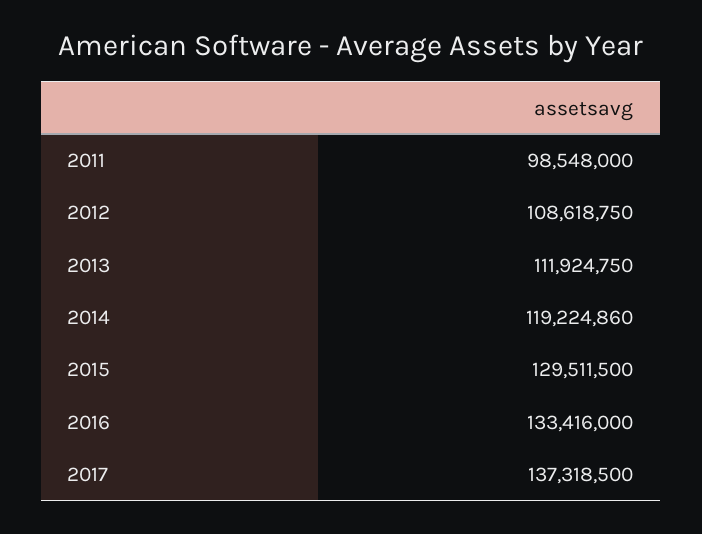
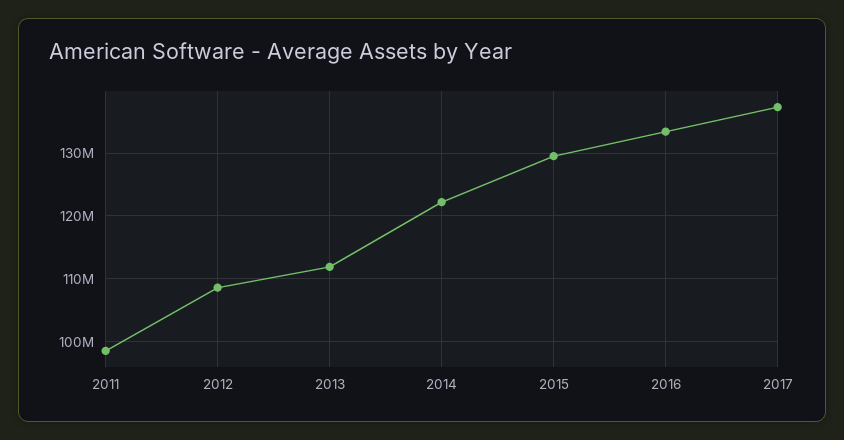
2014: 119224860 -> 122000000

